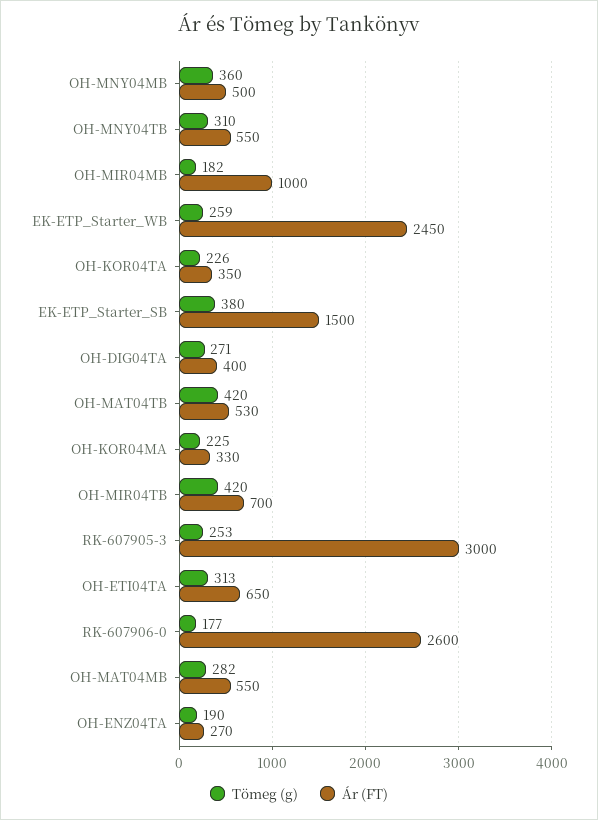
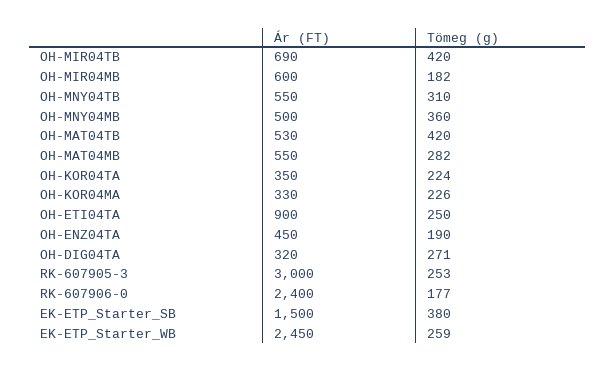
Ár (FT), OH-MIR04MB: 1000 -> 600
Tömeg (g), OH-KOR04TA: 226 -> 224
Ár (FT), OH-DIG04TA: 400 -> 320
Tömeg (g), OH-KOR04MA: 225 -> 226
Ár (FT), OH-MIR04TB: 700 -> 690
Tömeg (g), OH-ETI04TA: 313 -> 250
Ár (FT), OH-ETI04TA: 650 -> 900
Ár (FT), RK-607906-0: 2600 -> 2400
Ár (FT), OH-ENZ04TA: 270 -> 450

